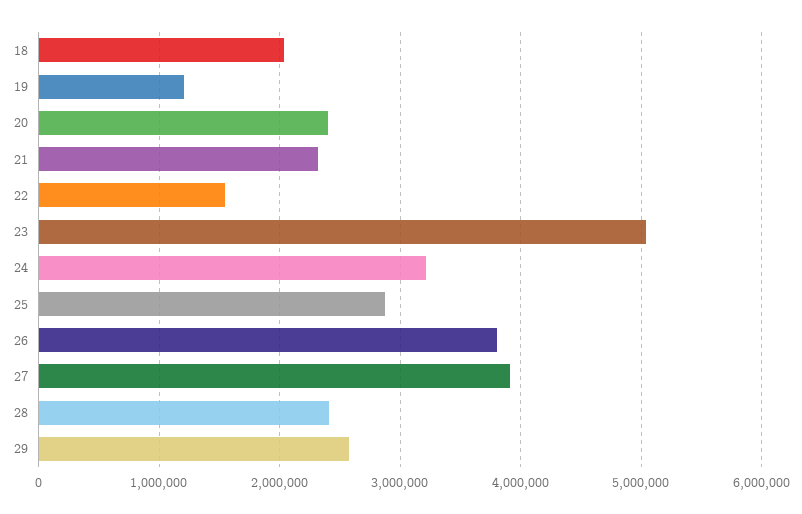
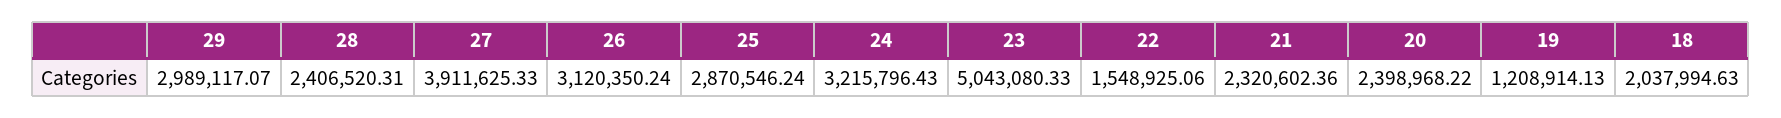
26: 3800000 -> 3120350.24
29: 2600000 -> 2989117.07

